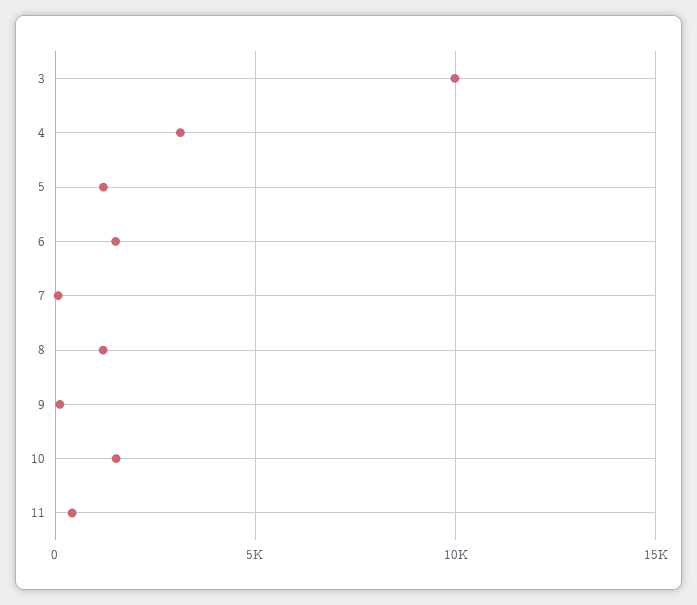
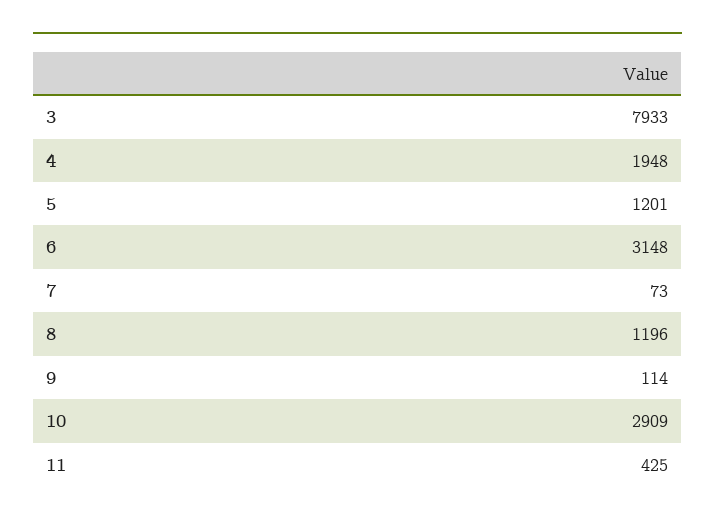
3: 10000 -> 7933
4: 3000 -> 1948
6: 1500 -> 3148
10: 1500 -> 2909

